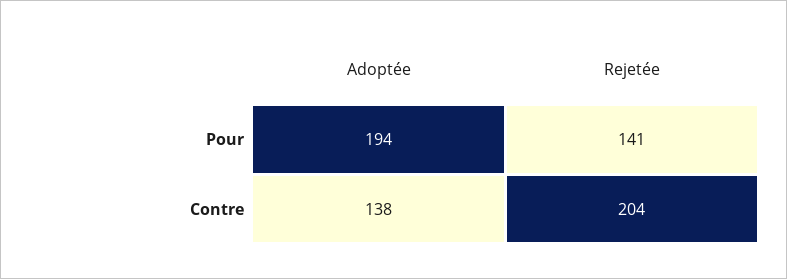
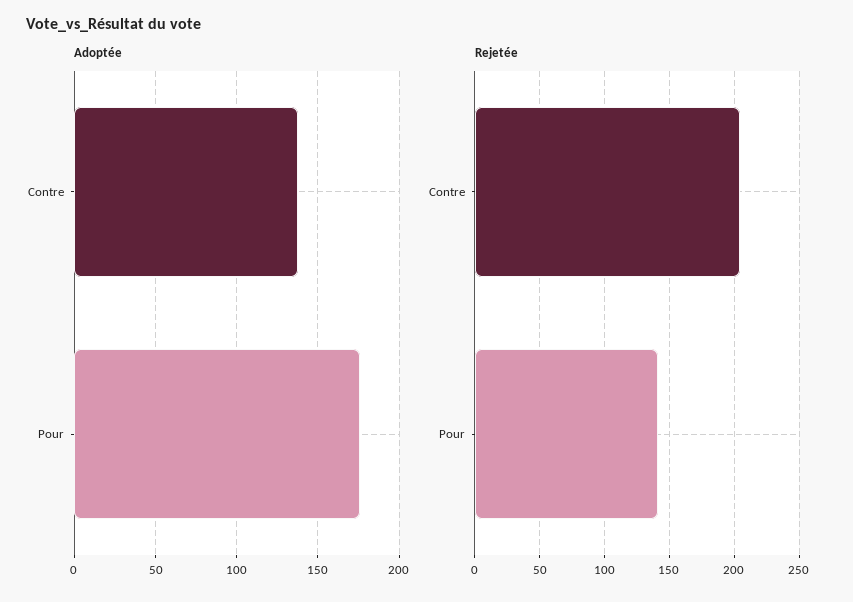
Adoptée, Pour: 194 -> 175

